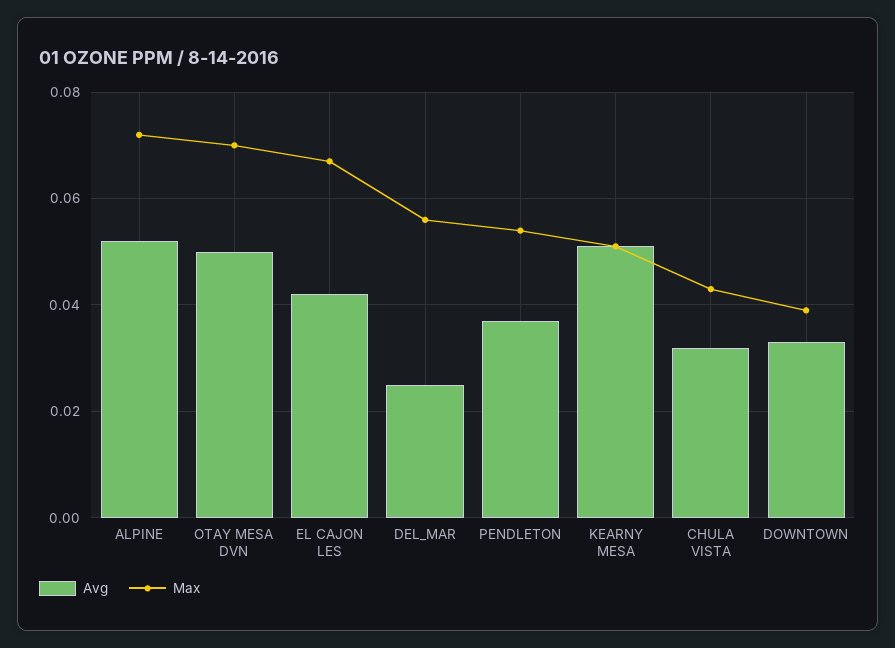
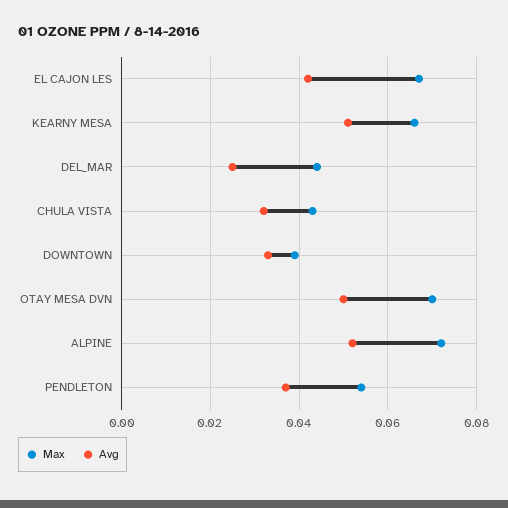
Max, DEL_MAR: 0.055 -> 0.045
Max, KEARNY MESA: 0.05 -> 0.065

